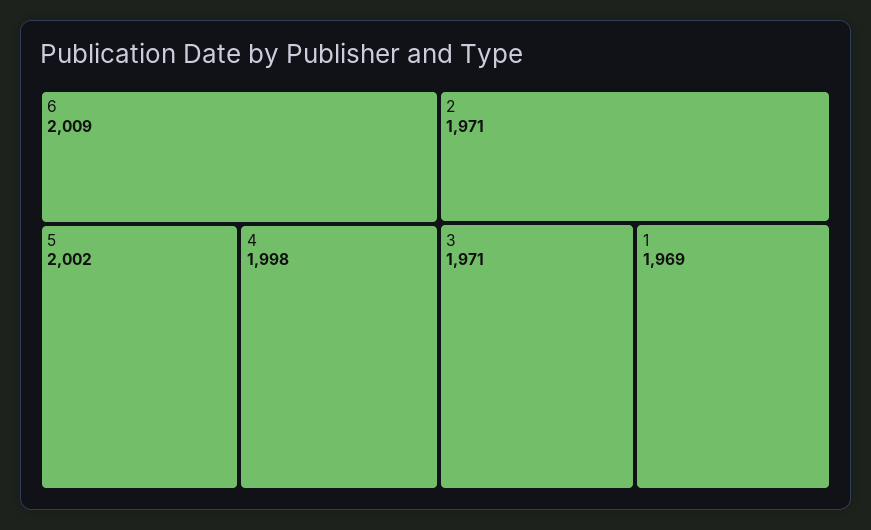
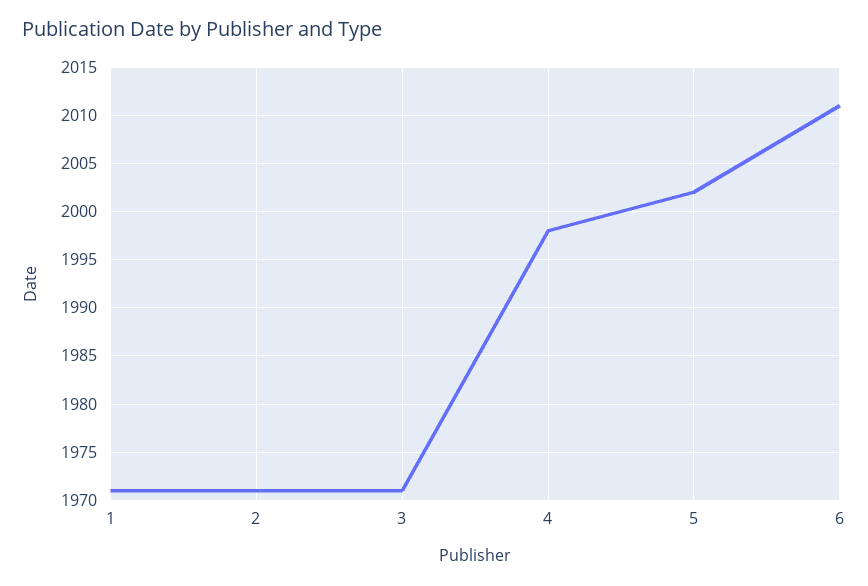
6: 2009 -> 2011
1: 1969 -> 1971

